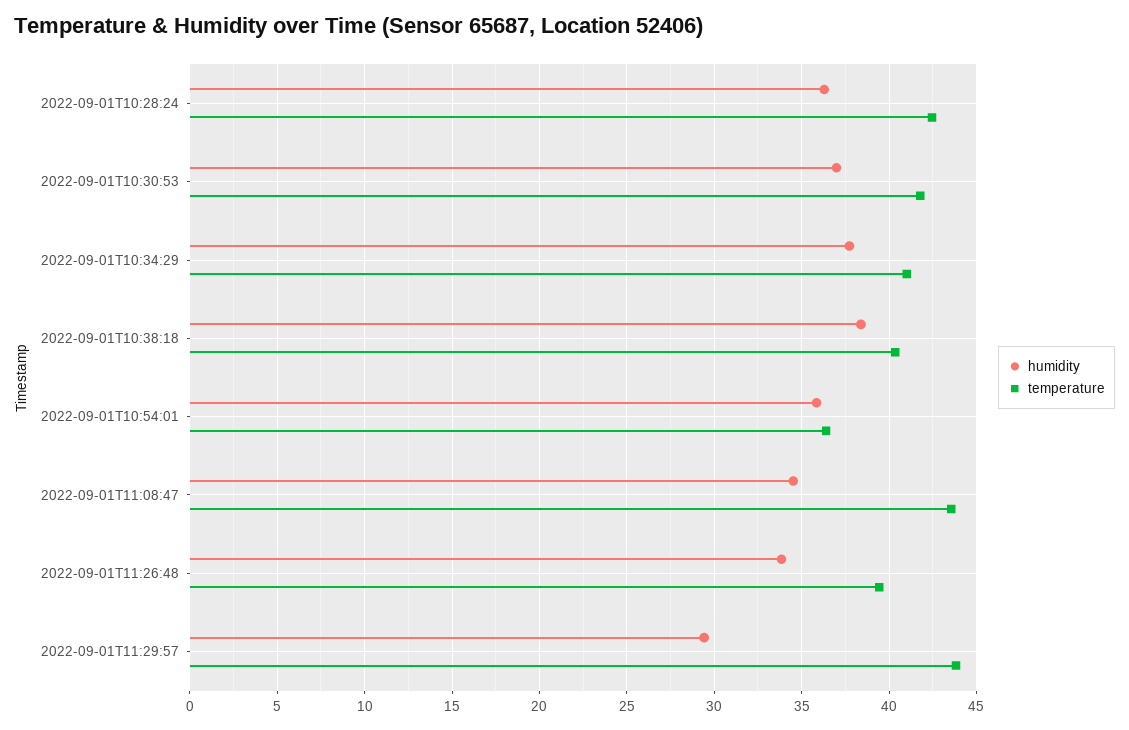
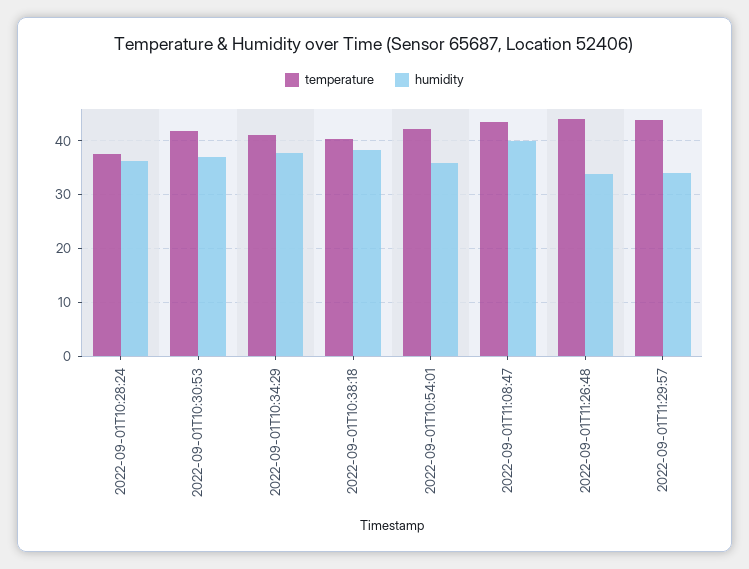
temperature, 2022-09-01T10:28:24: 42.5 -> 38
temperature, 2022-09-01T10:54:01: 36.5 -> 42
humidity, 2022-09-01T11:08:47: 34.5 -> 40
temperature, 2022-09-01T11:26:48: 39.5 -> 44
humidity, 2022-09-01T11:29:57: 29.5 -> 34

